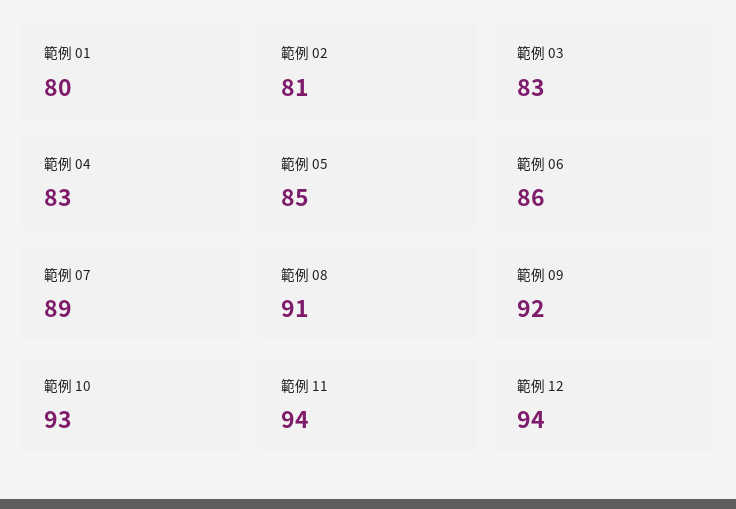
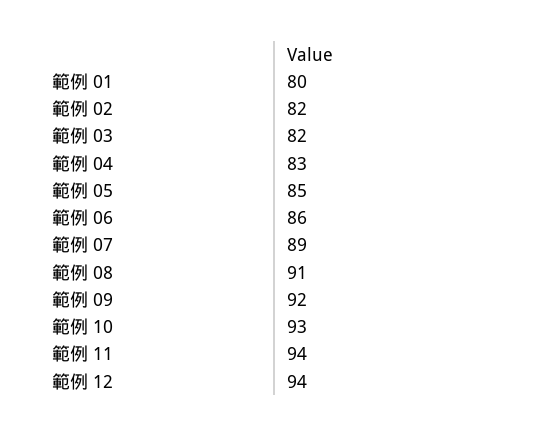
範例 02: 81 -> 82
範例 03: 83 -> 82

